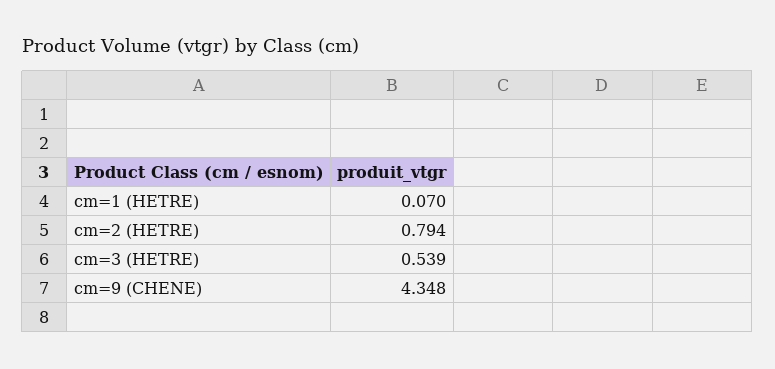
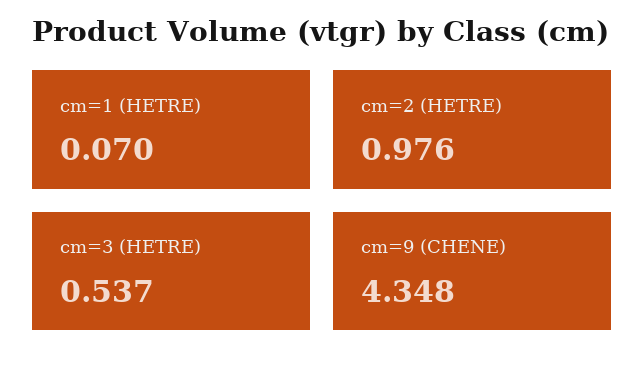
cm=2 (HETRE): 0.794 -> 0.976
cm=3 (HETRE): 0.539 -> 0.537

